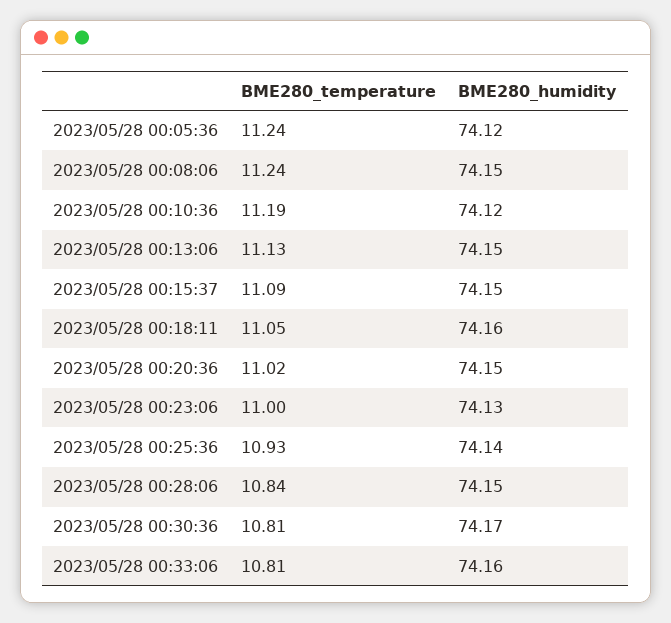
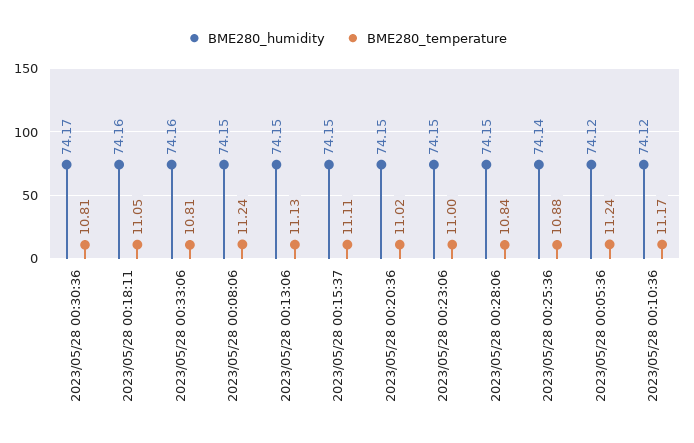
BME280_temperature, 2023/05/28 00:10:36: 11.19 -> 11.17
BME280_temperature, 2023/05/28 00:15:37: 11.09 -> 11.11
BME280_humidity, 2023/05/28 00:23:06: 74.13 -> 74.15
BME280_temperature, 2023/05/28 00:25:36: 10.93 -> 10.88

